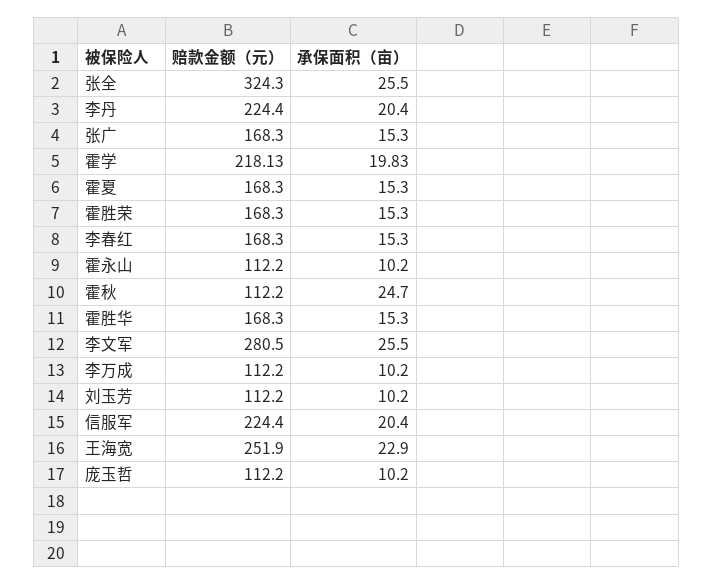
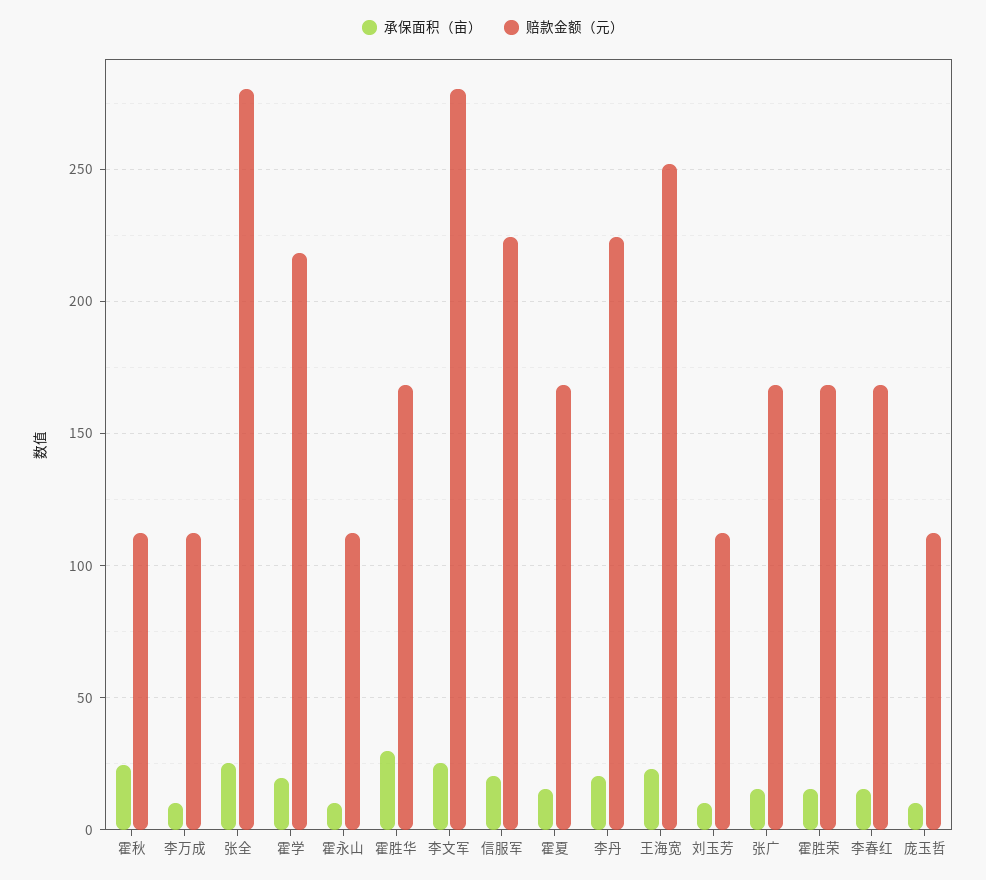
赔款金额（元）, 张全: 324.3 -> 280
承保面积（亩）, 霍胜华: 15.3 -> 30

